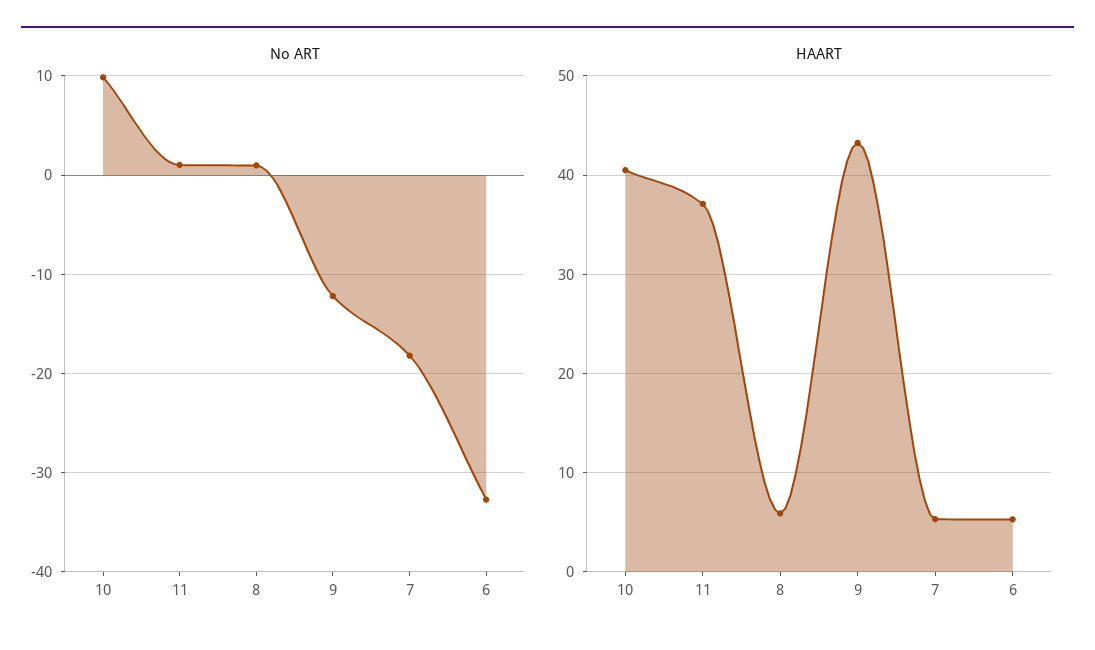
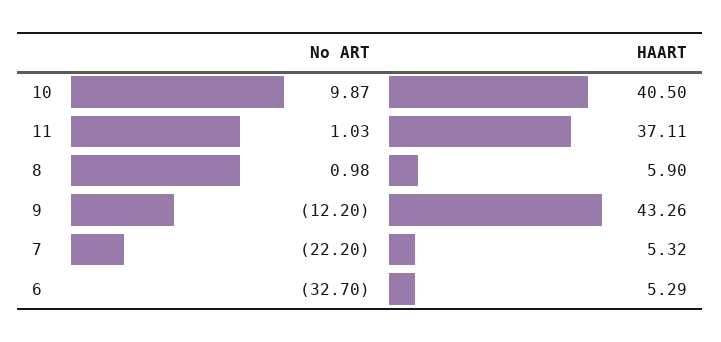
No ART, 7: -18 -> -22.2

